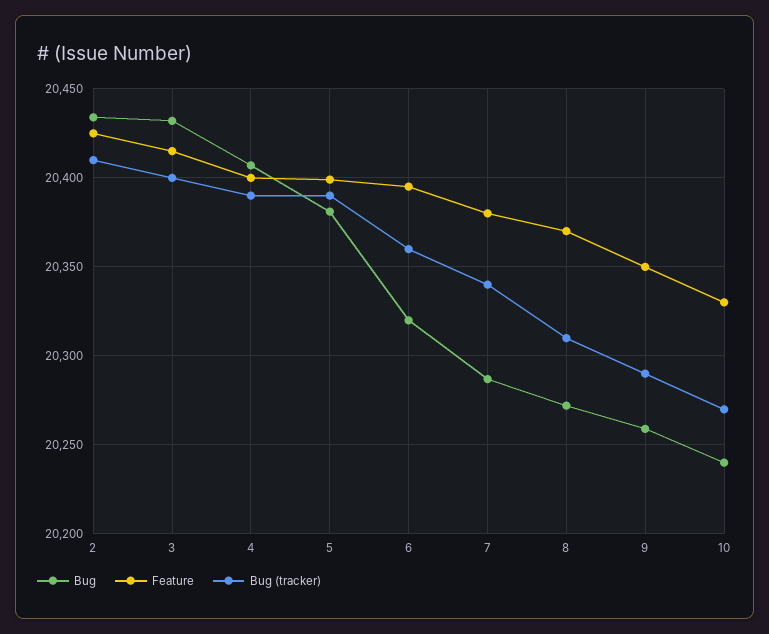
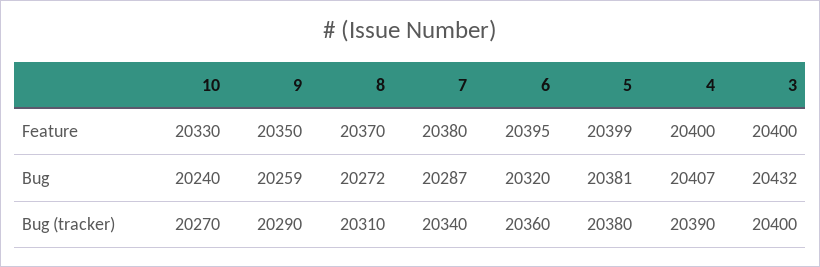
Bug, 2: 20435 -> none
Feature, 2: 20425 -> none
Bug (tracker), 2: 20410 -> none
Feature, 3: 20415 -> 20400
Bug (tracker), 5: 20390 -> 20380

